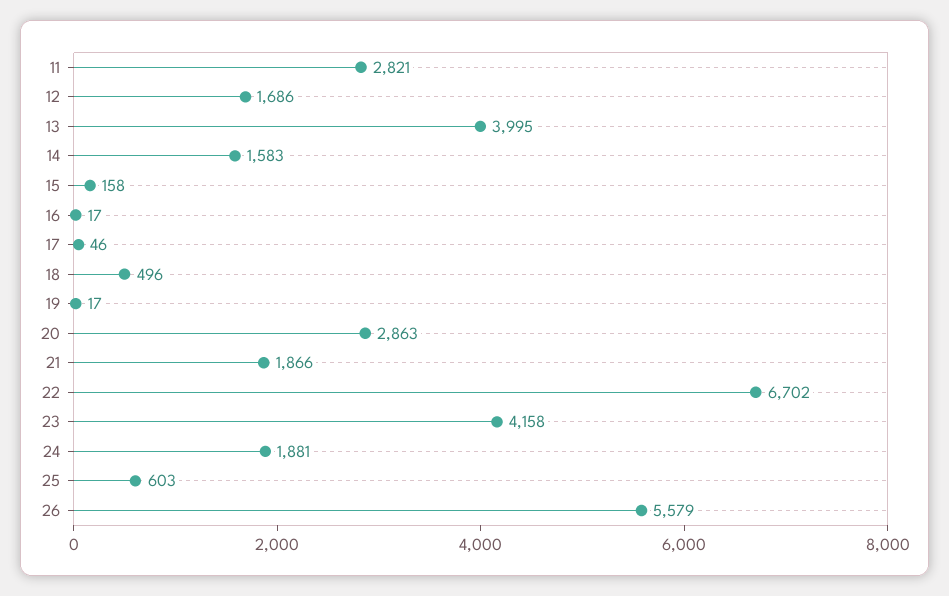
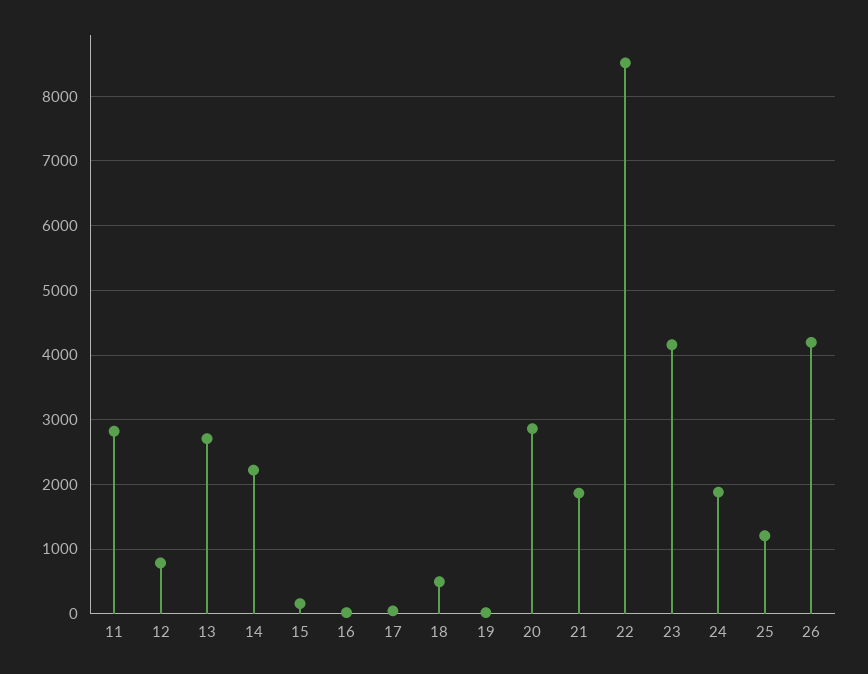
12: 1686 -> 800
13: 3995 -> 2700
14: 1583 -> 2200
22: 6702 -> 8500
25: 603 -> 1200
26: 5579 -> 4200

